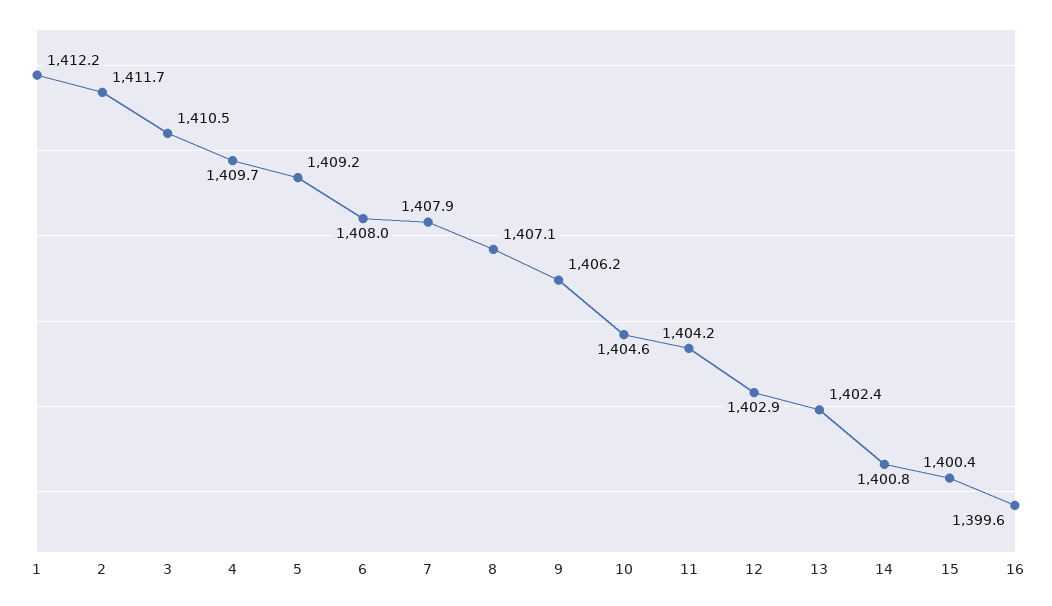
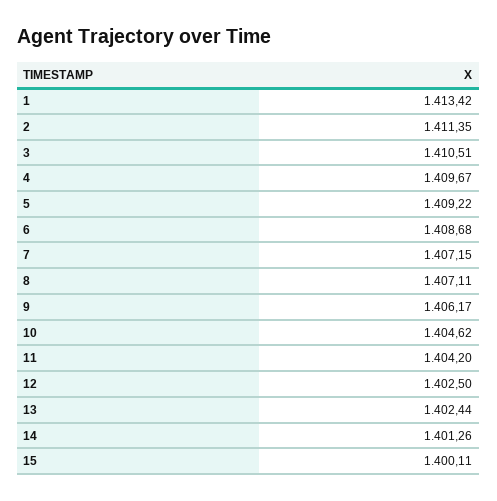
1: 1412.2 -> 1413.42
2: 1411.7 -> 1411.35
6: 1408 -> 1408.68
7: 1407.9 -> 1407.15
12: 1402.9 -> 1402.5
14: 1400.8 -> 1401.26
15: 1400.4 -> 1400.11
16: 1399.6 -> none

